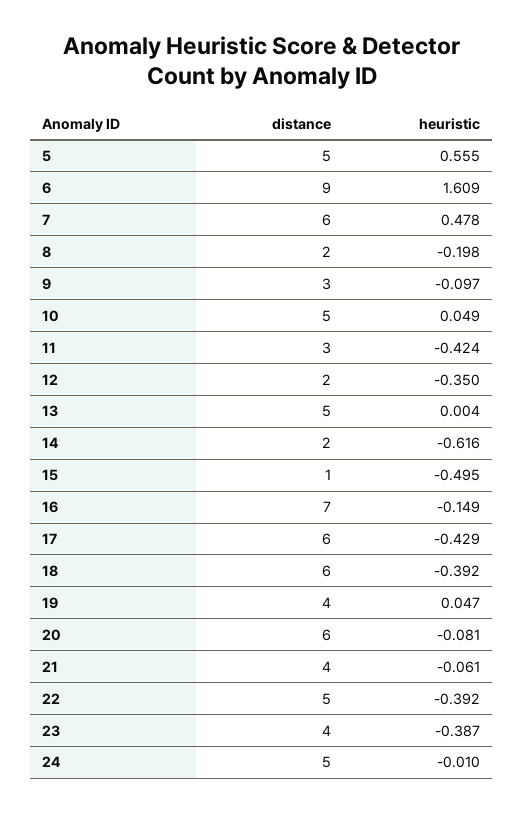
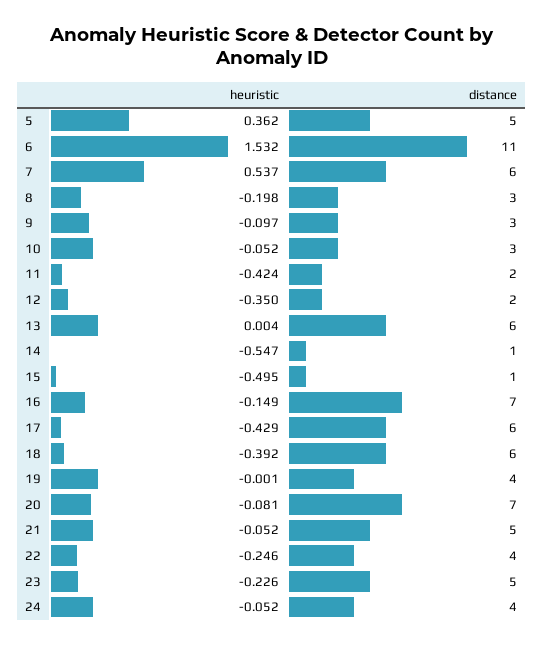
heuristic, 5: 0.555 -> 0.362
distance, 6: 9 -> 11
heuristic, 6: 1.609 -> 1.532
heuristic, 7: 0.478 -> 0.537
distance, 8: 2 -> 3
distance, 10: 5 -> 3
heuristic, 10: 0.049 -> -0.052
distance, 11: 3 -> 2
distance, 13: 5 -> 6
distance, 14: 2 -> 1
heuristic, 14: -0.616 -> -0.547
heuristic, 19: 0.047 -> -0.001
distance, 20: 6 -> 7
distance, 21: 4 -> 5
heuristic, 21: -0.061 -> -0.052
distance, 22: 5 -> 4
heuristic, 22: -0.392 -> -0.246
distance, 23: 4 -> 5
heuristic, 23: -0.387 -> -0.226
distance, 24: 5 -> 4
heuristic, 24: -0.01 -> -0.052

